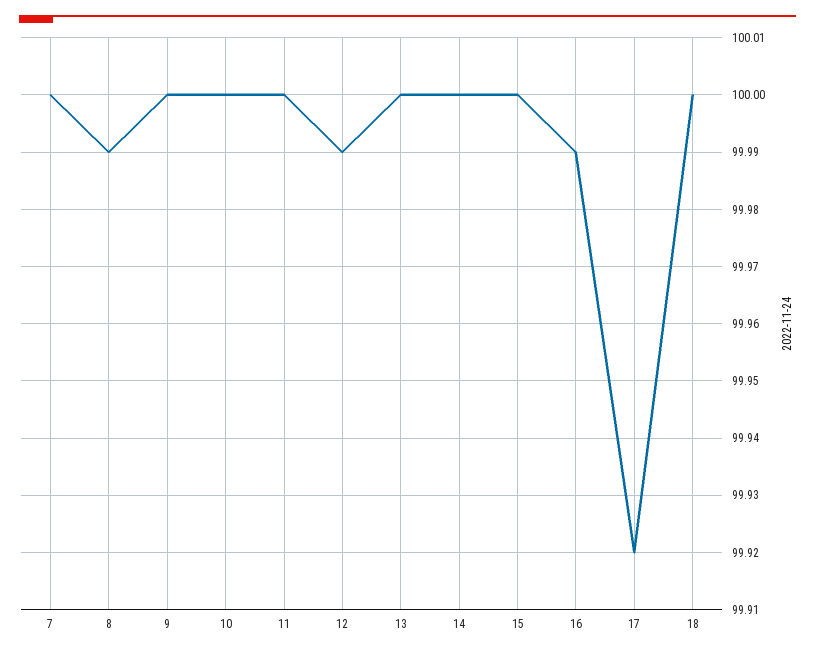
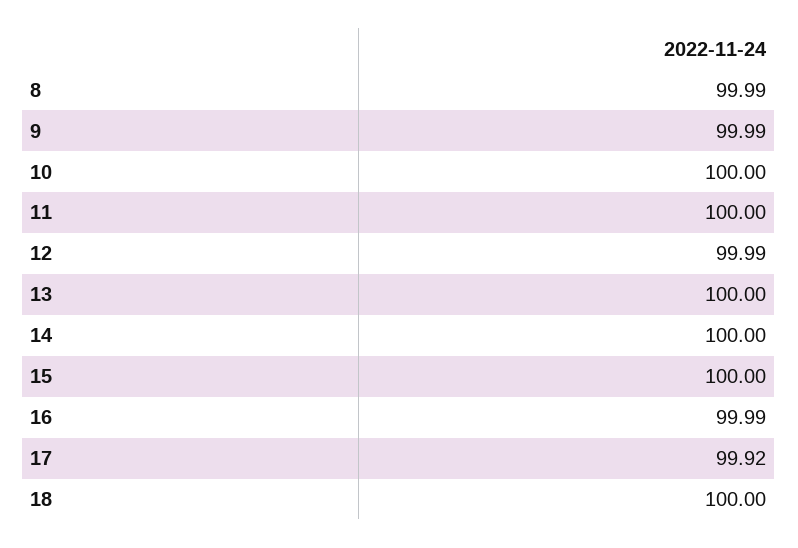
7: 100 -> none
9: 100 -> 99.99

